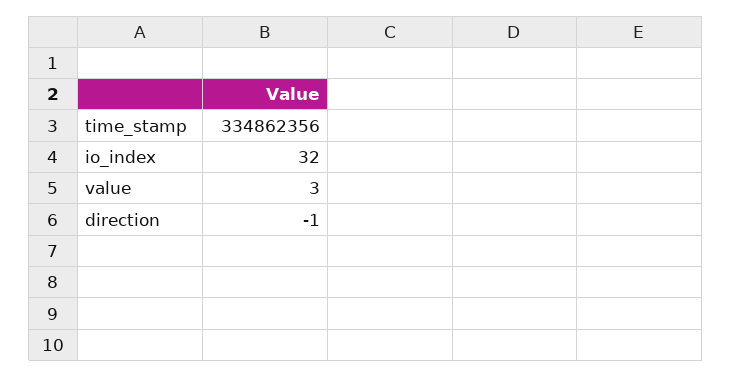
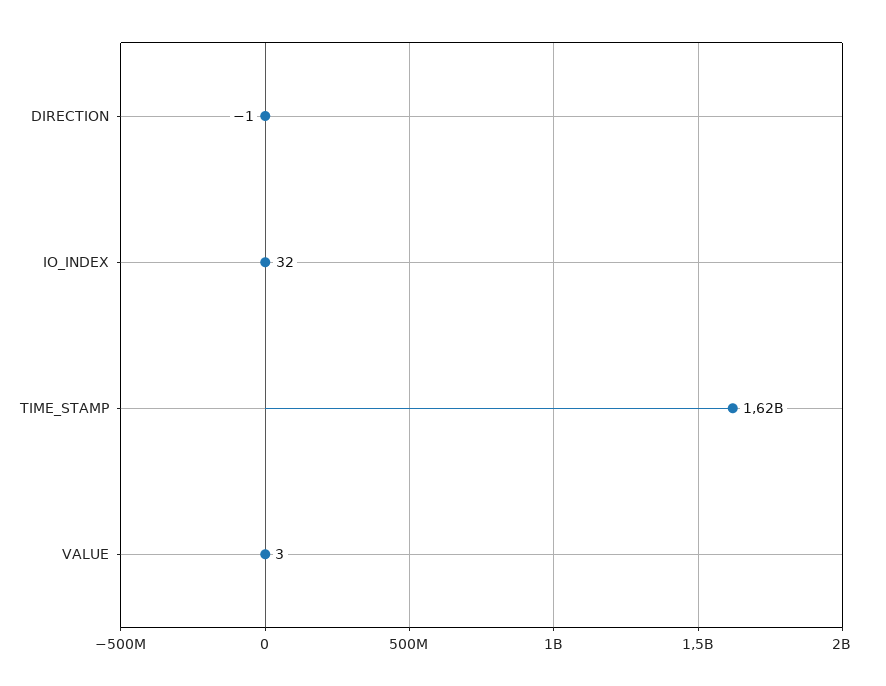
time_stamp: 334862356 -> 1620000000

